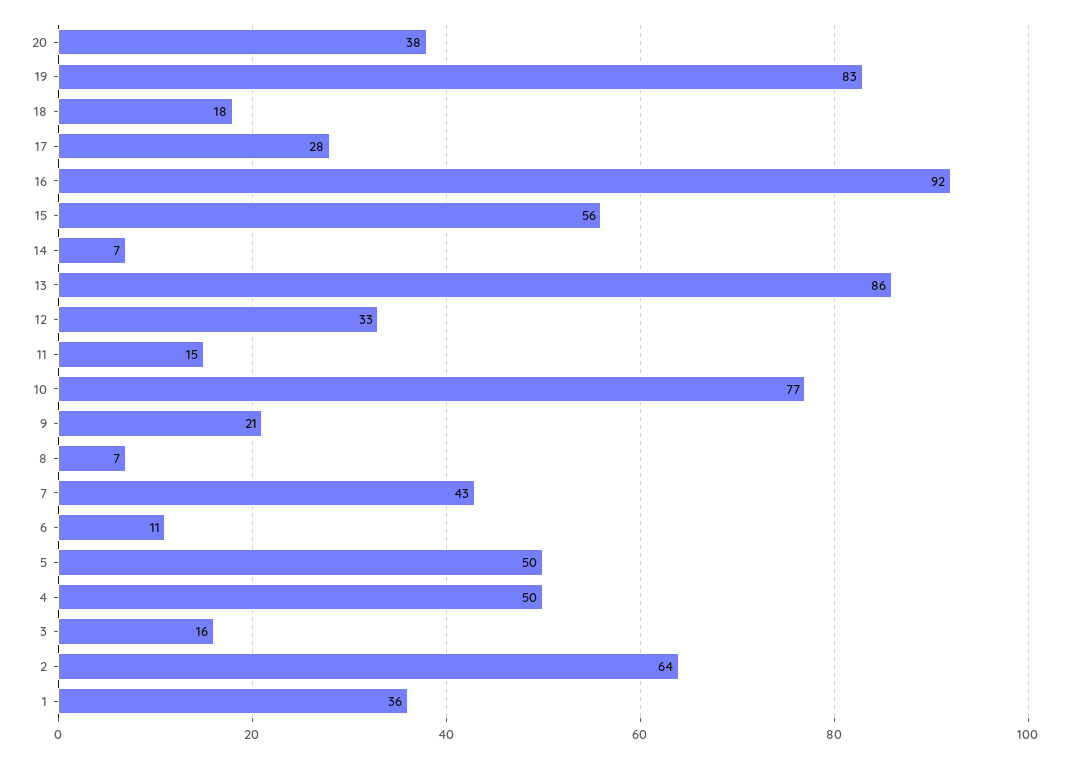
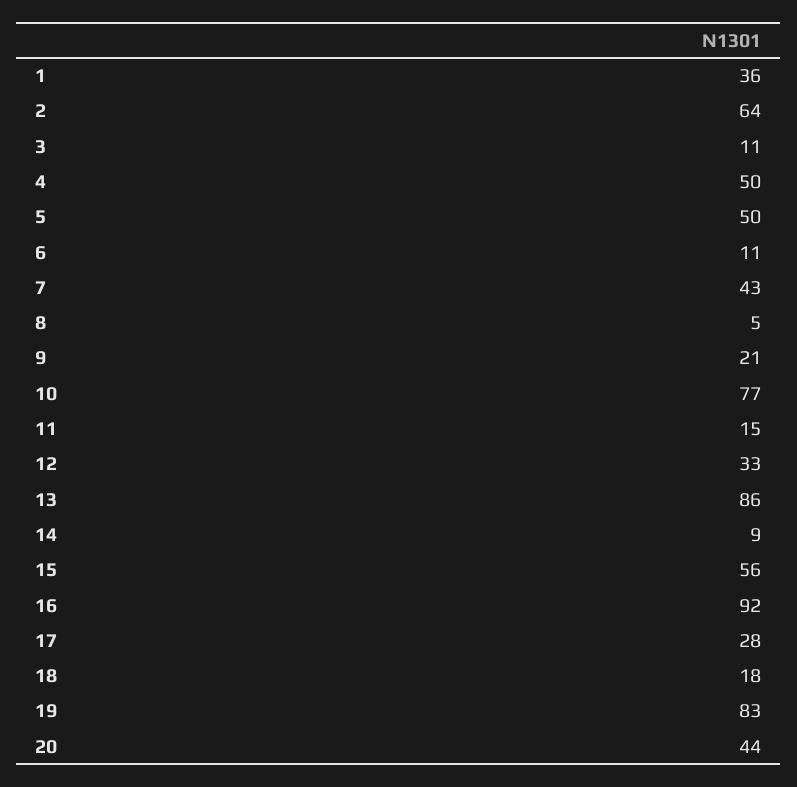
20: 38 -> 44
14: 7 -> 9
8: 7 -> 5
3: 16 -> 11

